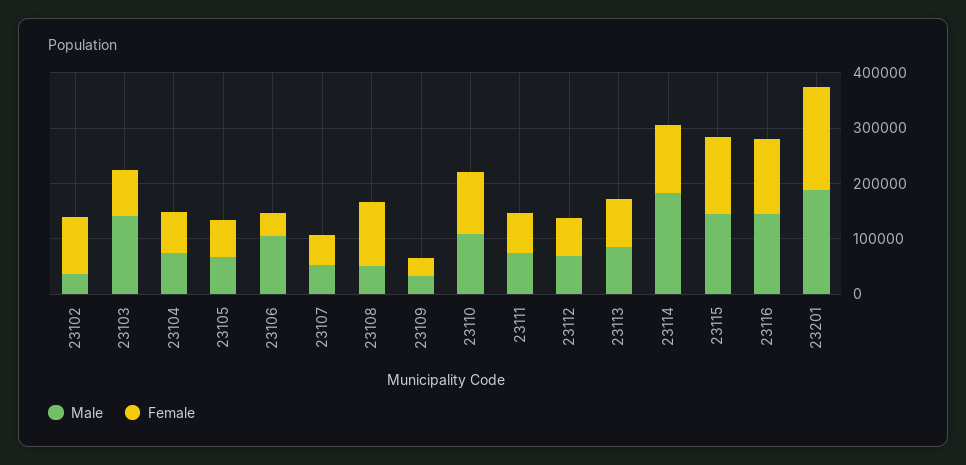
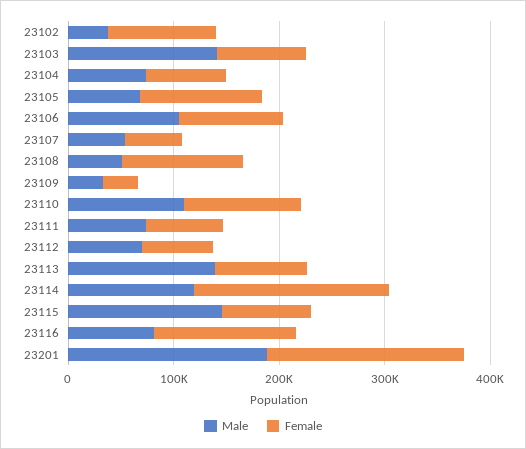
Female, 23105: 60000 -> 120000
Female, 23106: 40000 -> 100000
Male, 23113: 80000 -> 140000
Male, 23114: 180000 -> 120000
Female, 23114: 120000 -> 180000
Female, 23115: 140000 -> 80000
Male, 23116: 140000 -> 80000

